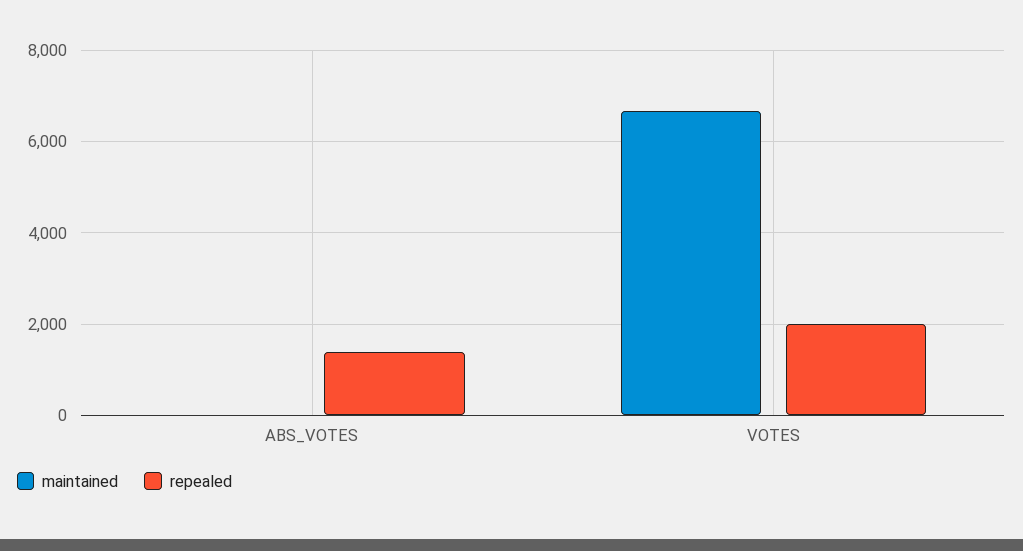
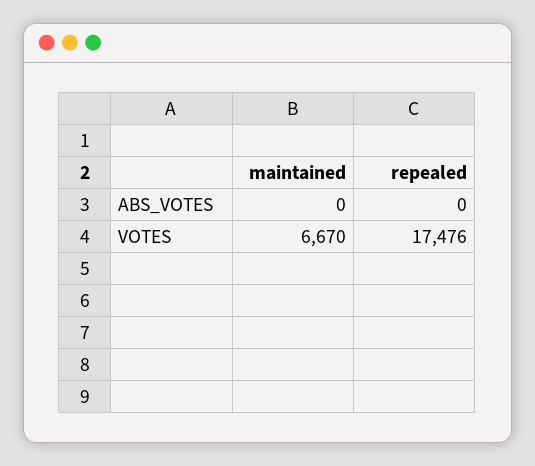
repealed, ABS_VOTES: 1400 -> 0
repealed, VOTES: 2000 -> 17476

